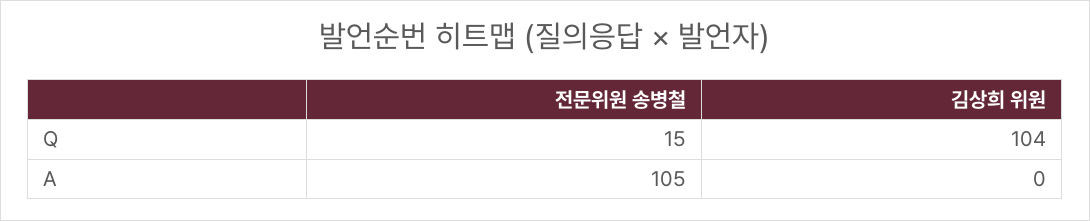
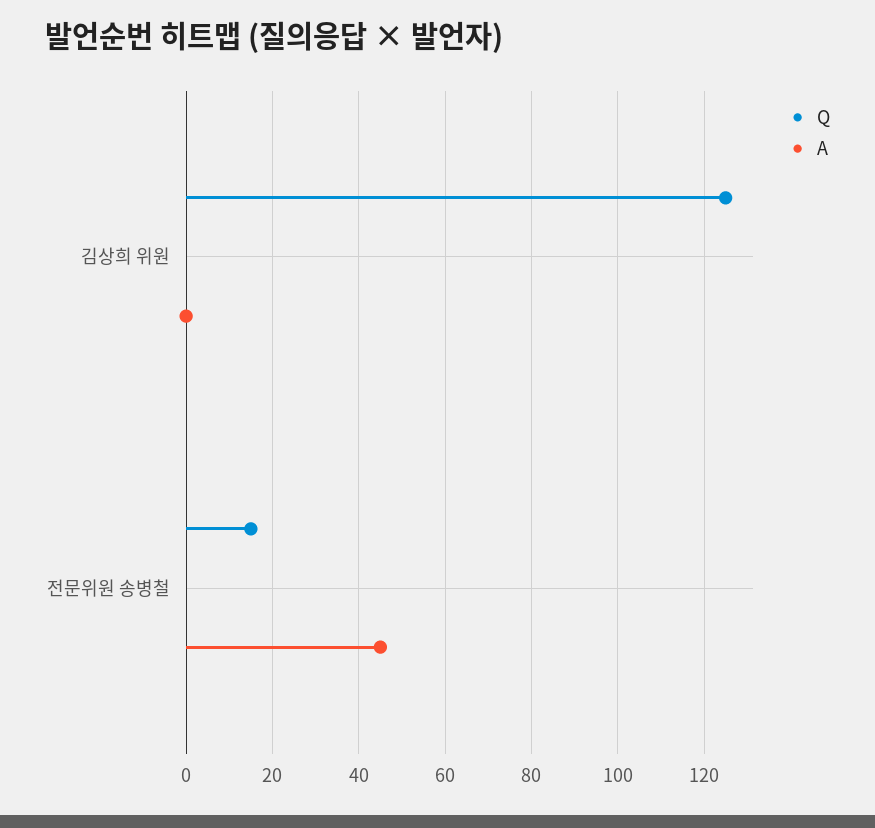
Q, 김상희 위원: 104 -> 125
A, 전문위원 송병철: 105 -> 45

